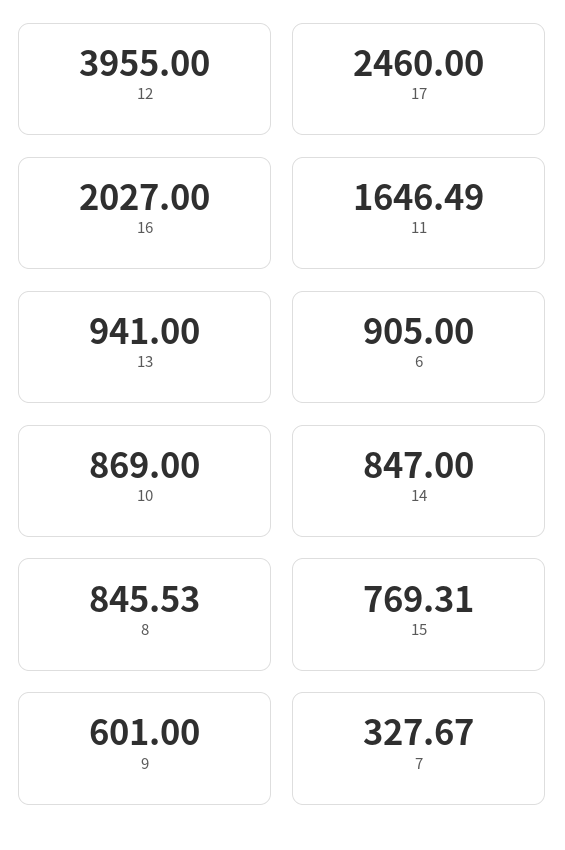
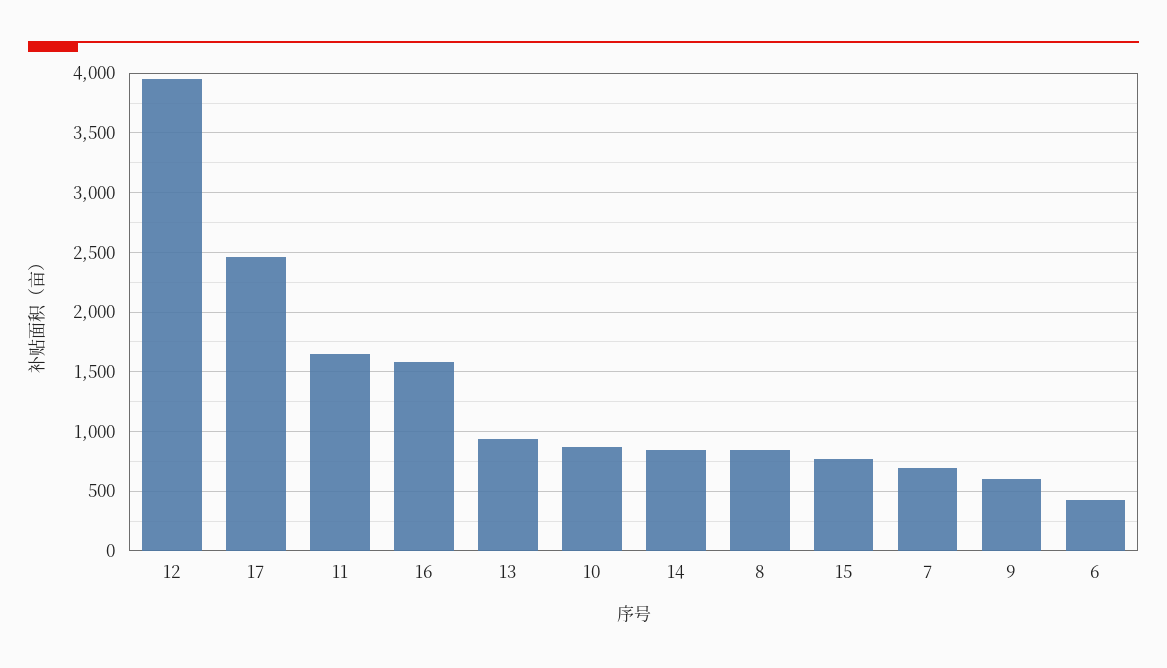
16: 2027 -> 1600
6: 905 -> 400
7: 327.67 -> 700

